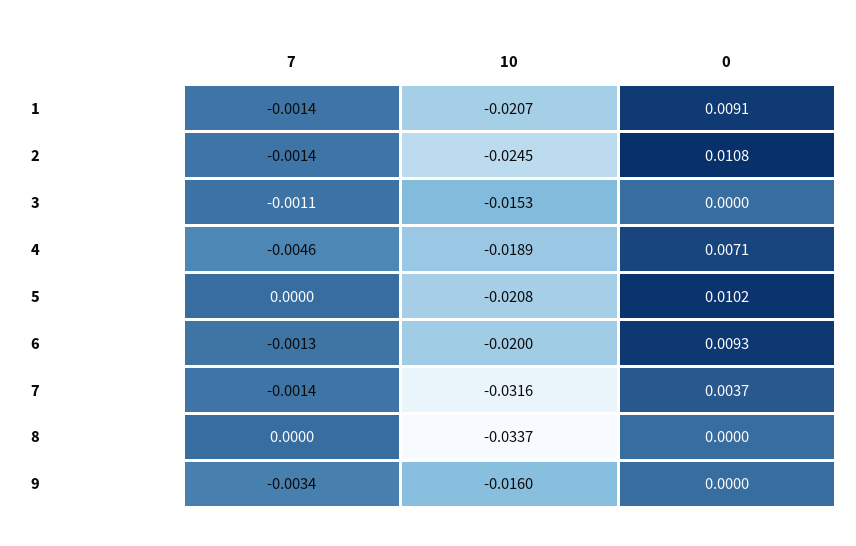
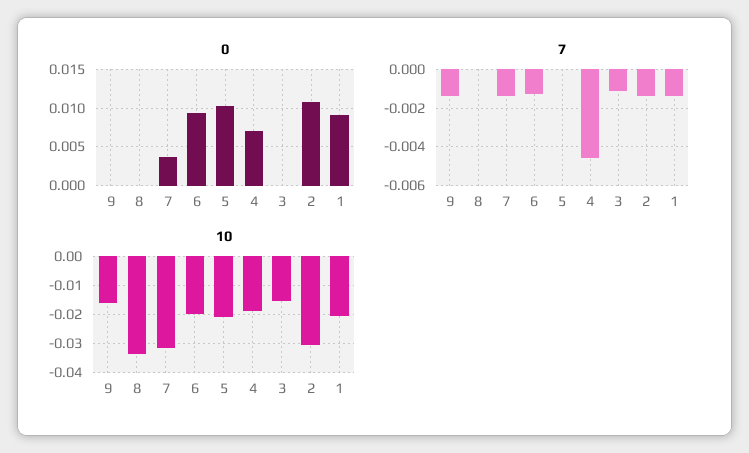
10, 2: -0.0245 -> -0.03
7, 9: -0.0034 -> -0.0015

